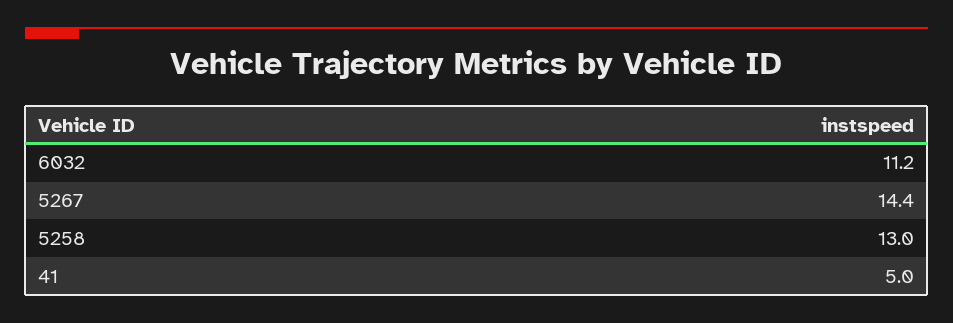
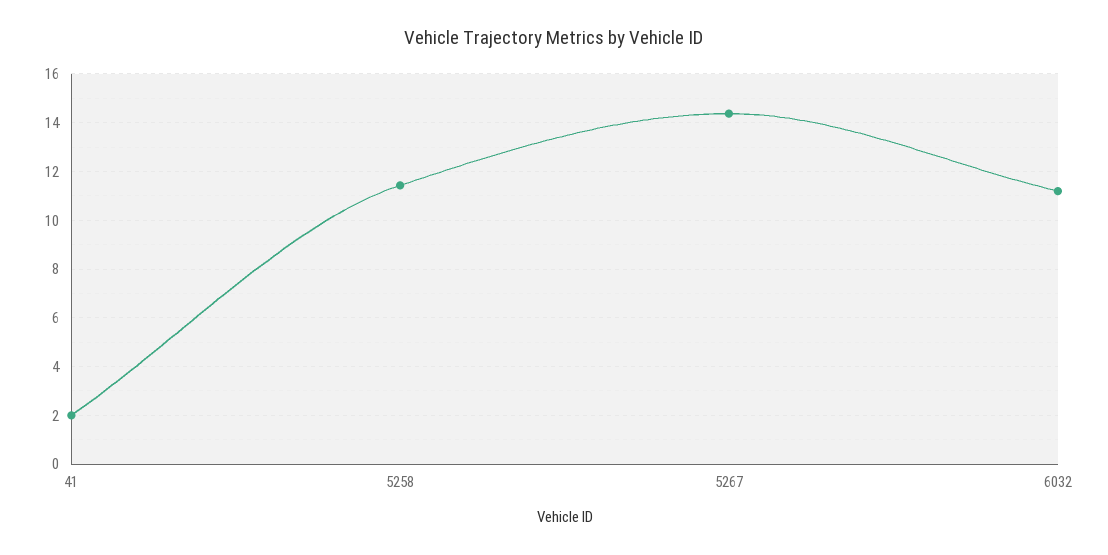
5258: 13 -> 11.5
41: 5 -> 2

